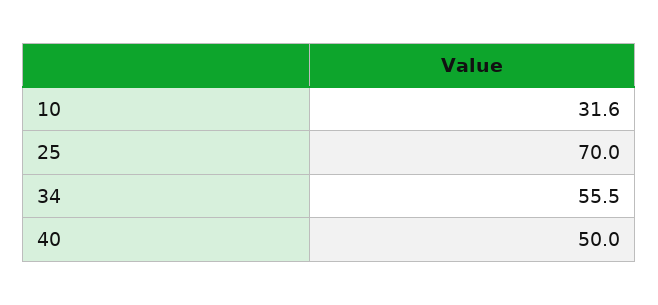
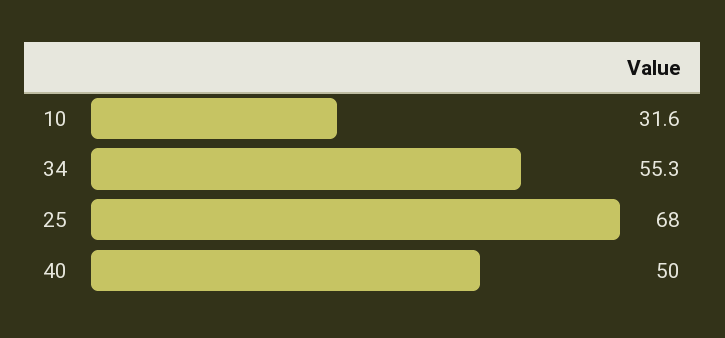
25: 70 -> 68
34: 55.5 -> 55.3

